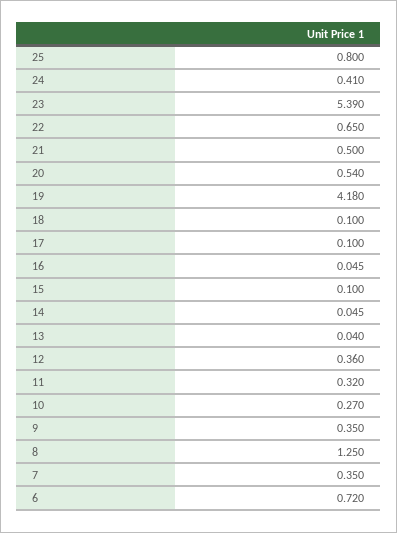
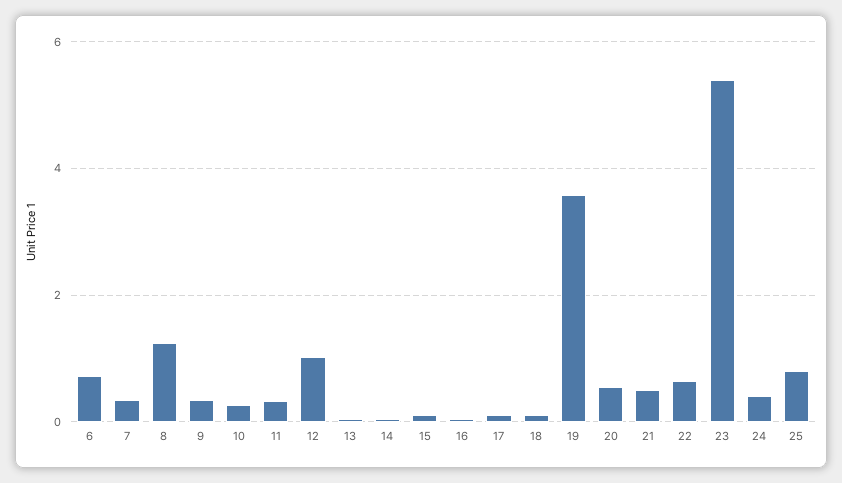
19: 4.18 -> 3.6
12: 0.36 -> 1

